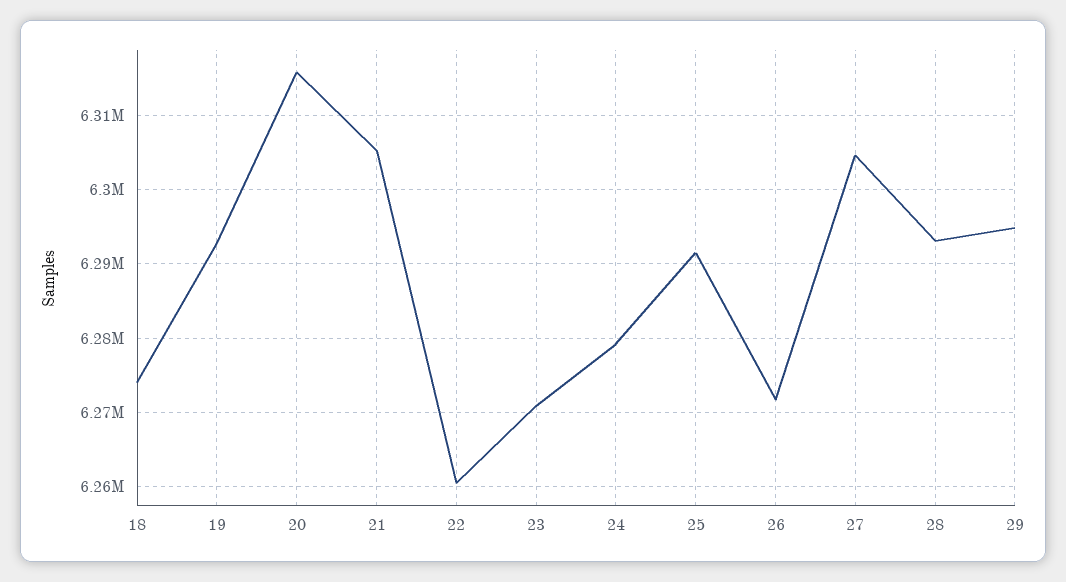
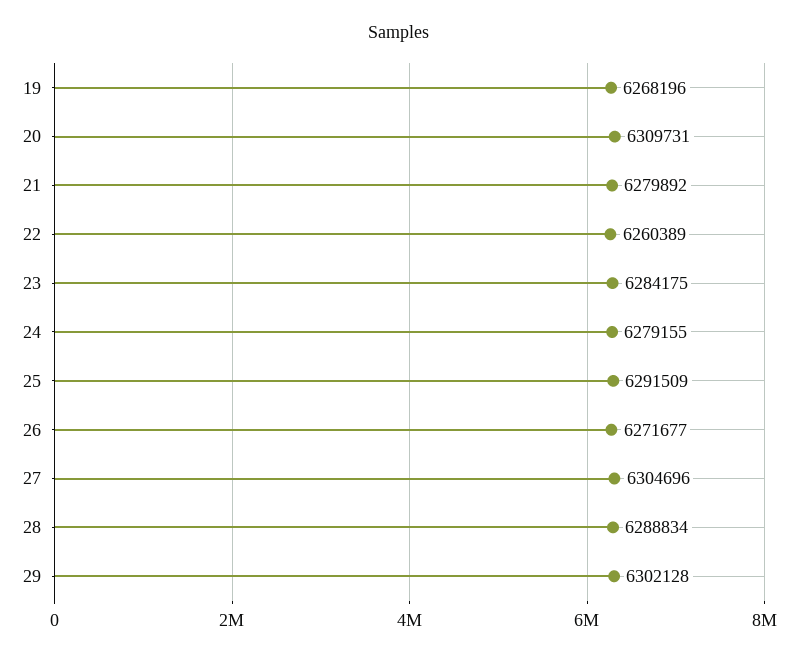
18: 6274000 -> none
19: 6293000 -> 6268196
20: 6316000 -> 6309731
21: 6305000 -> 6279892
23: 6271000 -> 6284175
28: 6293000 -> 6288834
29: 6295000 -> 6302128

